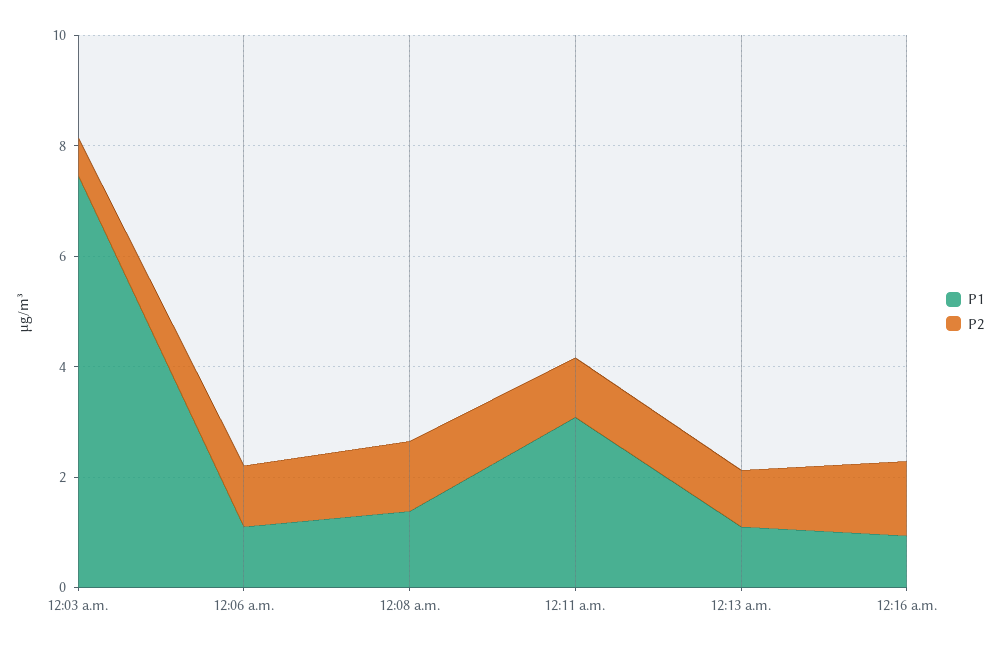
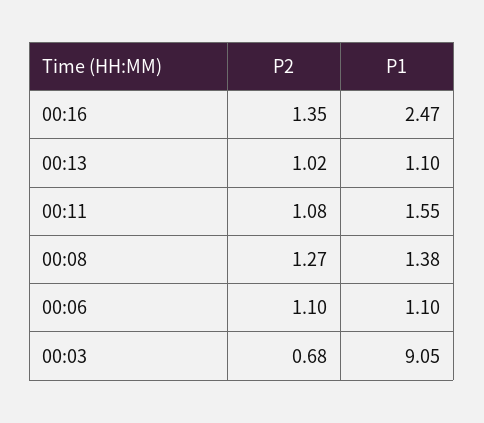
P1, 12:03 a.m.: 7.5 -> 9.05
P1, 12:11 a.m.: 3 -> 1.55
P1, 12:16 a.m.: 1 -> 2.47

